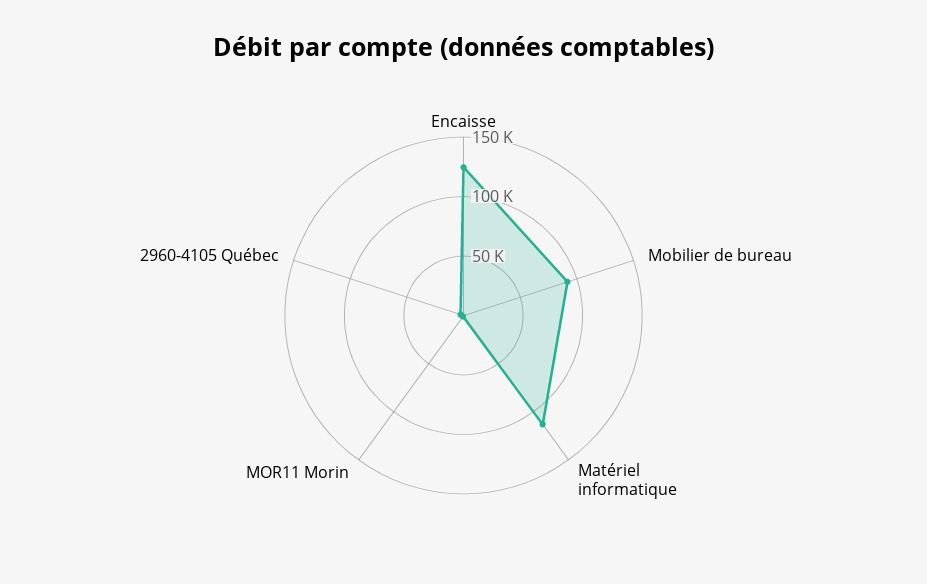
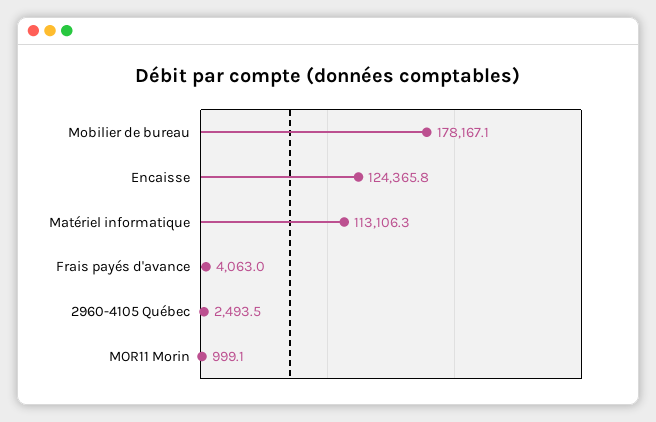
Mobilier de bureau: 90000 -> 178167.1
Frais payés d'avance: none -> 4063

